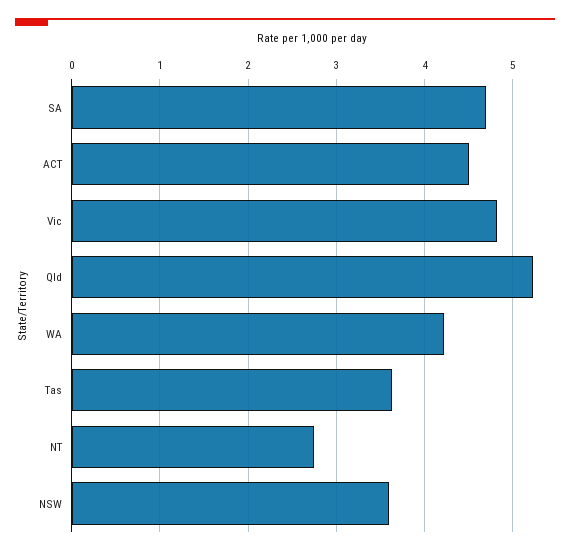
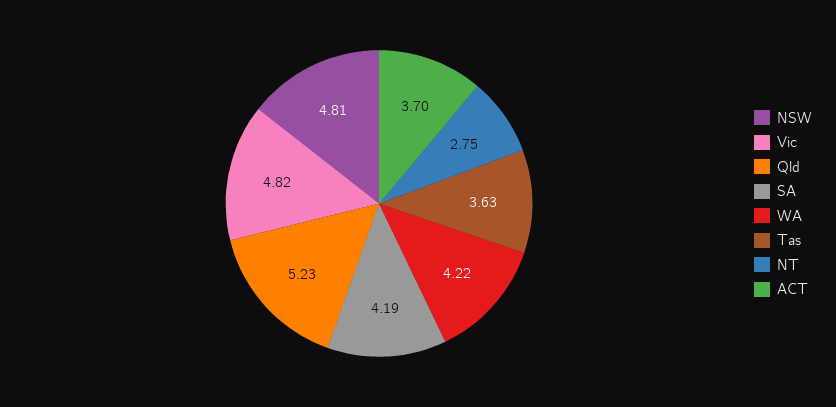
SA: 4.7 -> 4.19
ACT: 4.5 -> 3.7
NSW: 3.6 -> 4.81

